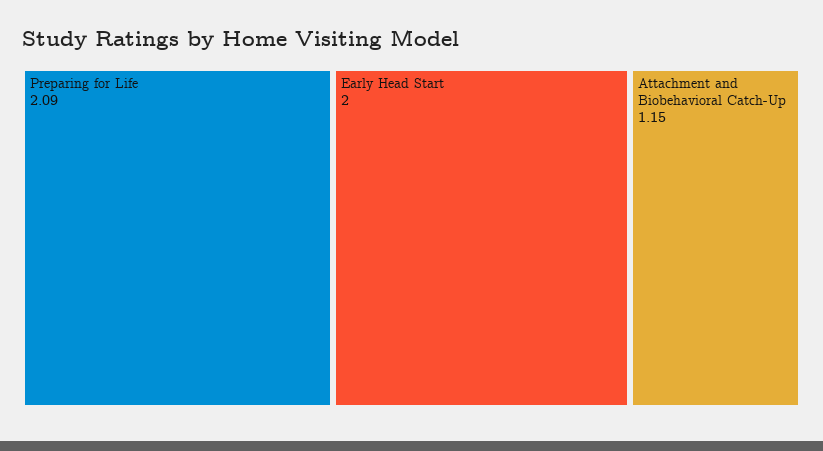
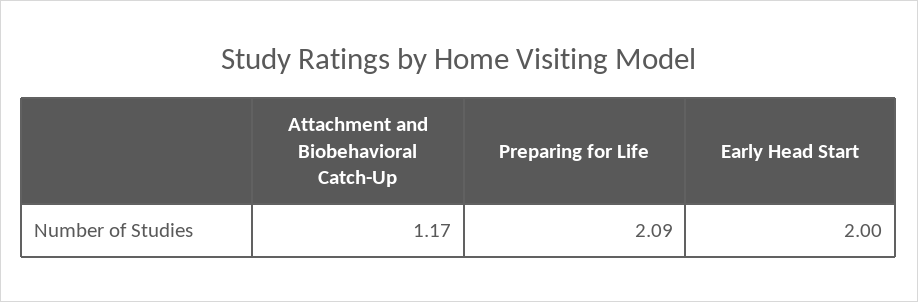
Attachment and Biobehavioral Catch-Up: 1.15 -> 1.17

